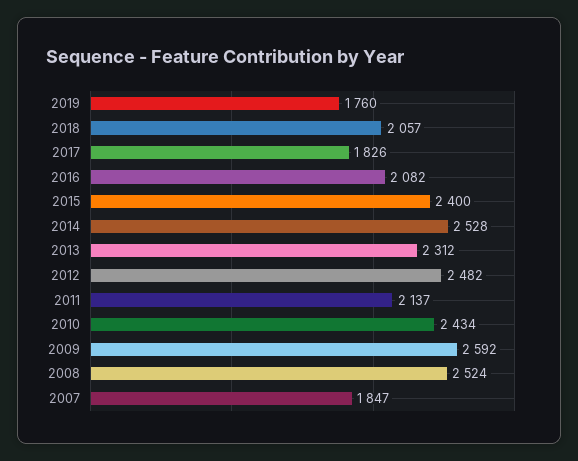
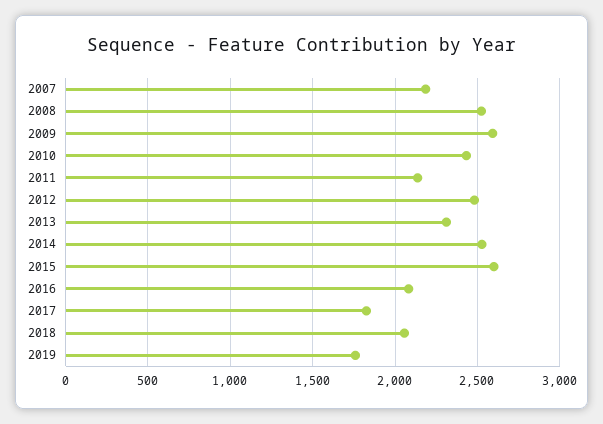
2015: 2400 -> 2600
2007: 1847 -> 2200

